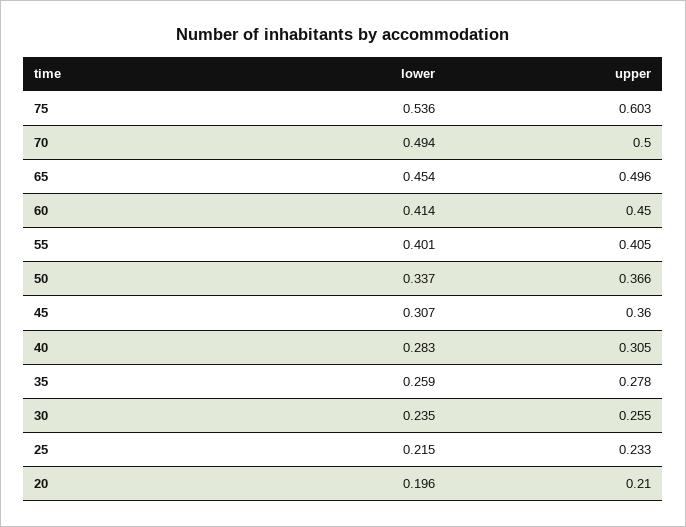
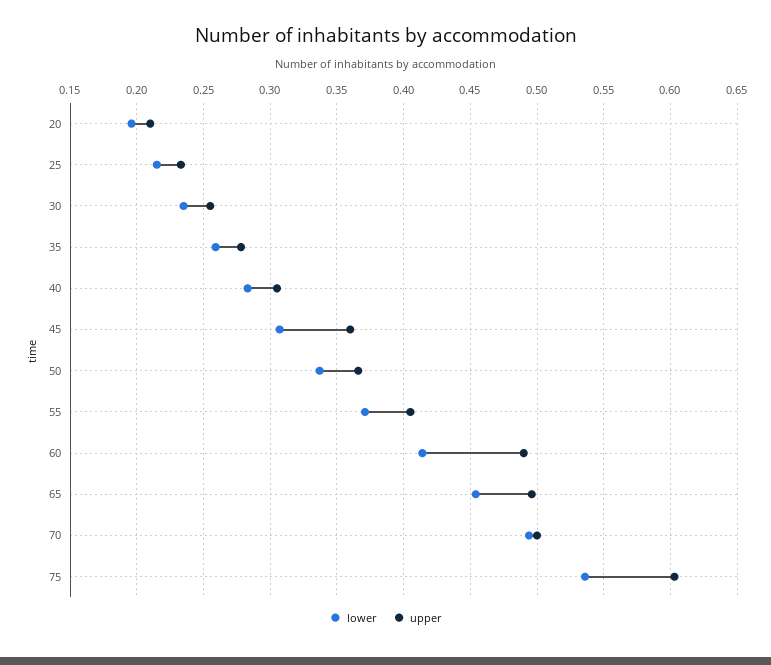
upper, 60: 0.45 -> 0.49
lower, 55: 0.401 -> 0.37

